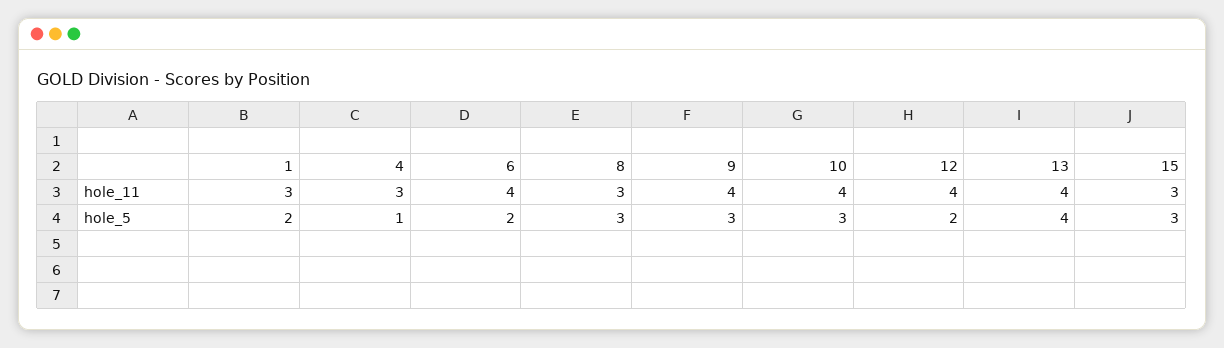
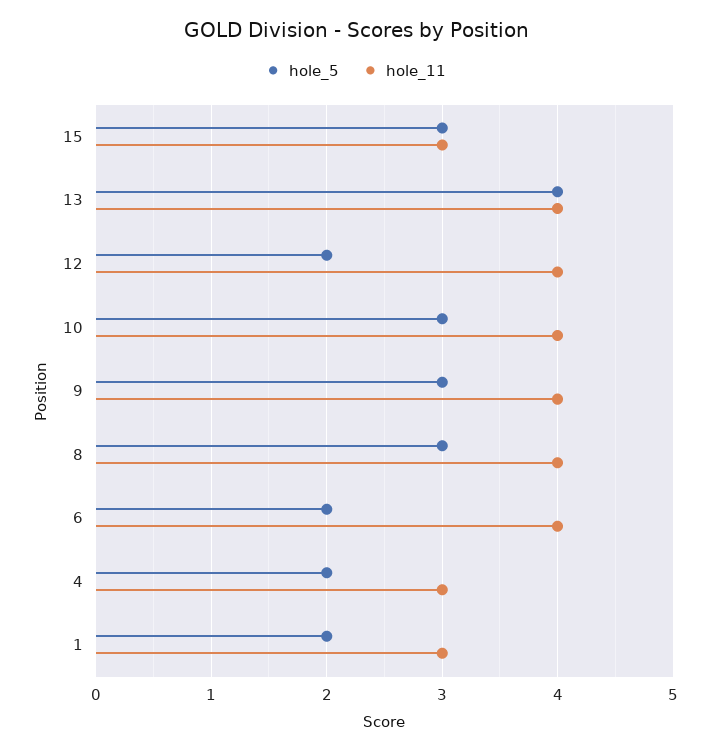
hole_11, 8: 3 -> 4
hole_5, 4: 1 -> 2

